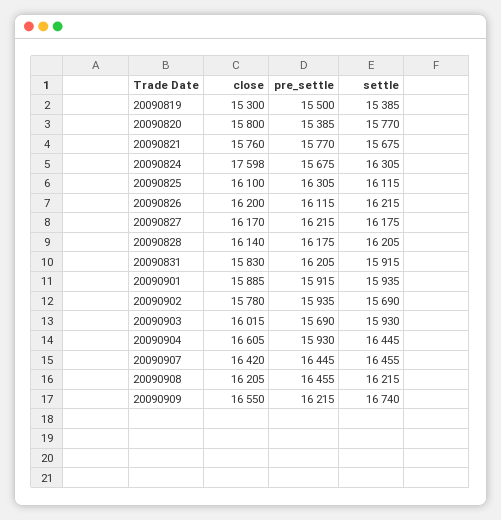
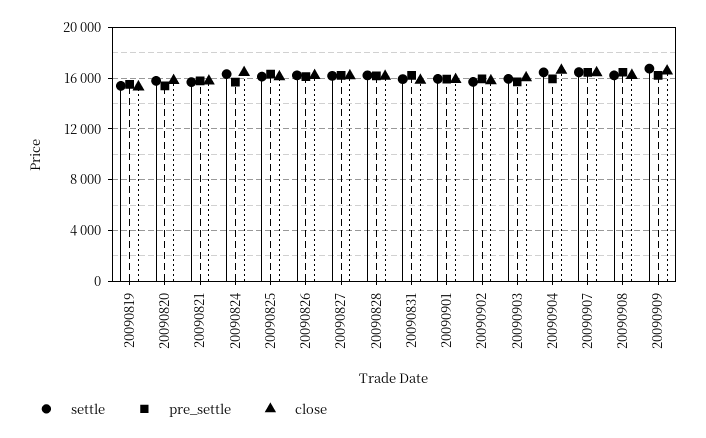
close, 20090824: 17598 -> 16500

